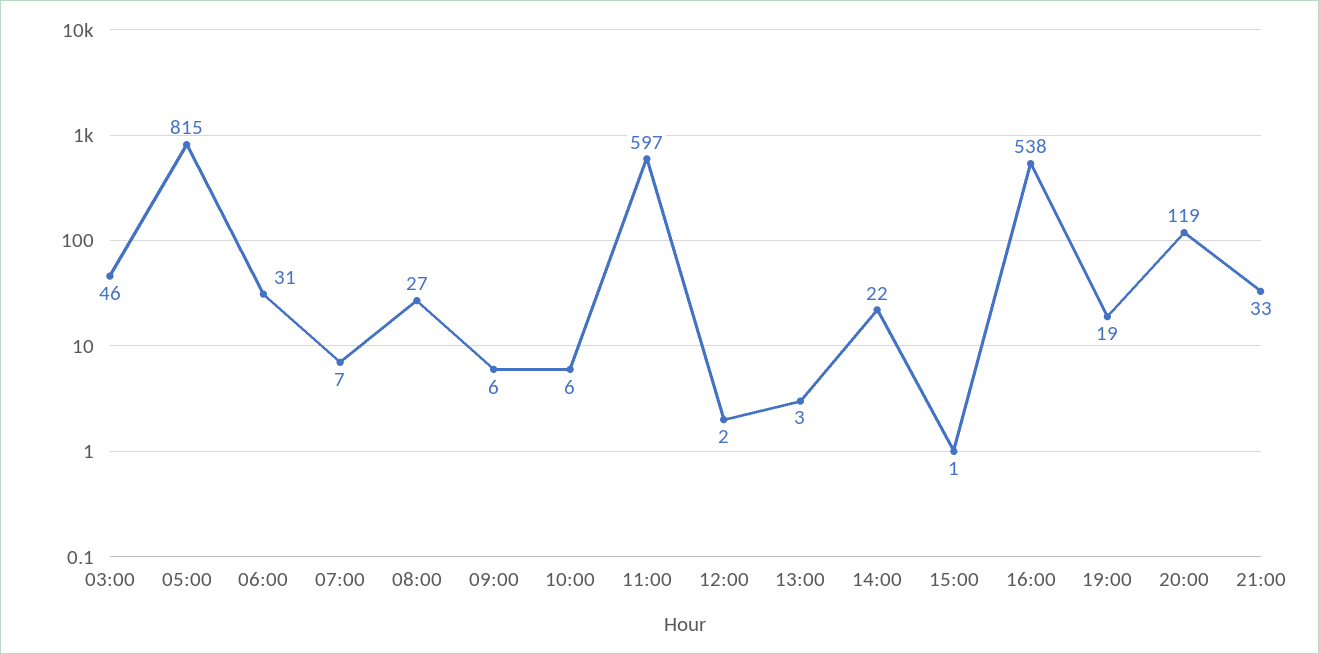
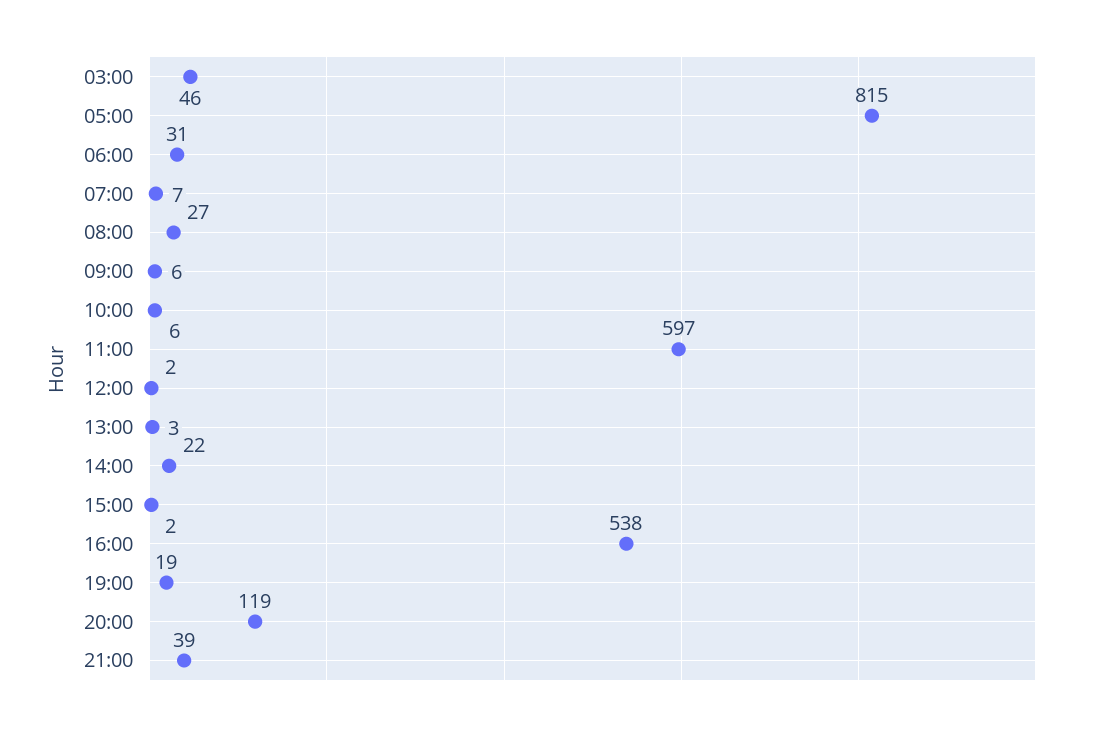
15:00: 1 -> 2
21:00: 33 -> 39

